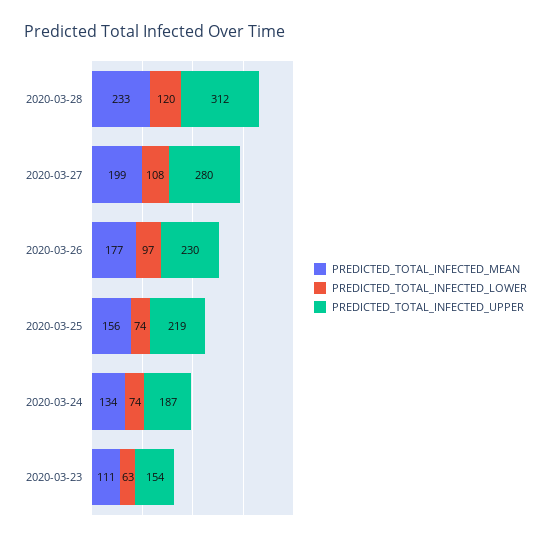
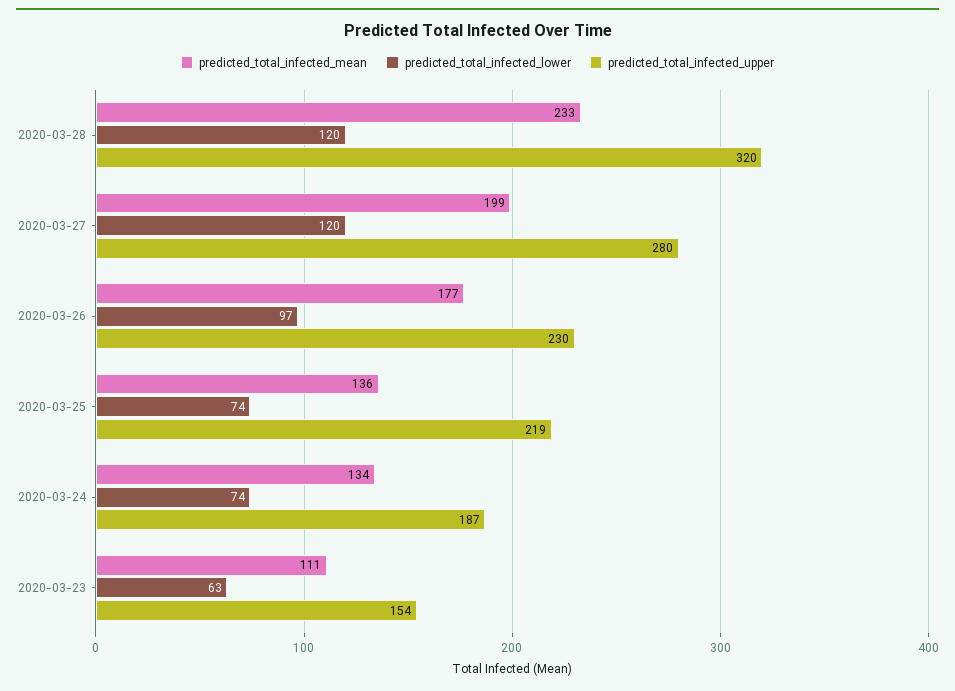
PREDICTED_TOTAL_INFECTED_UPPER, 2020-03-28: 312 -> 320
PREDICTED_TOTAL_INFECTED_LOWER, 2020-03-27: 108 -> 120
PREDICTED_TOTAL_INFECTED_MEAN, 2020-03-25: 156 -> 136

